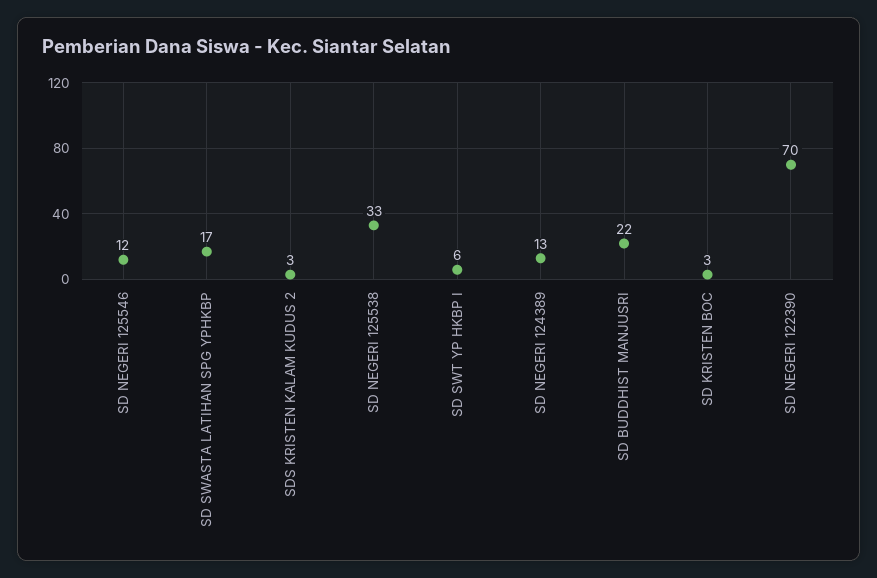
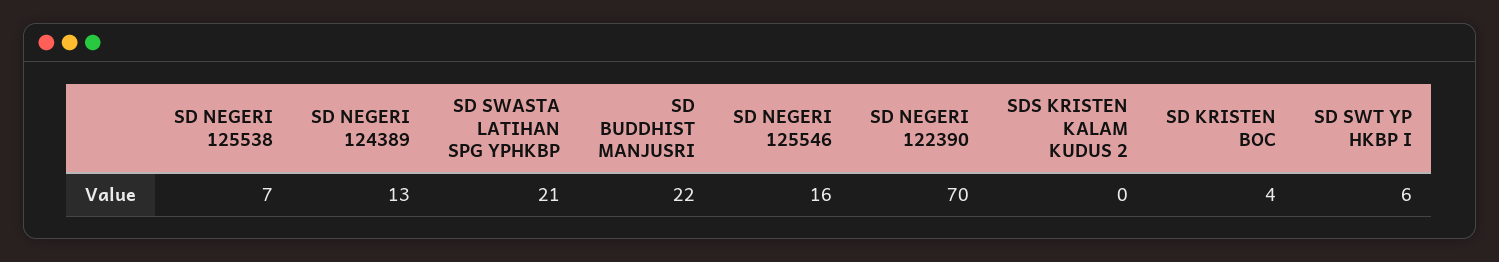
SD NEGERI 125546: 12 -> 16
SD SWASTA LATIHAN SPG YPHKBP: 17 -> 21
SDS KRISTEN KALAM KUDUS 2: 3 -> 0
SD NEGERI 125538: 33 -> 7
SD KRISTEN BOC: 3 -> 4

